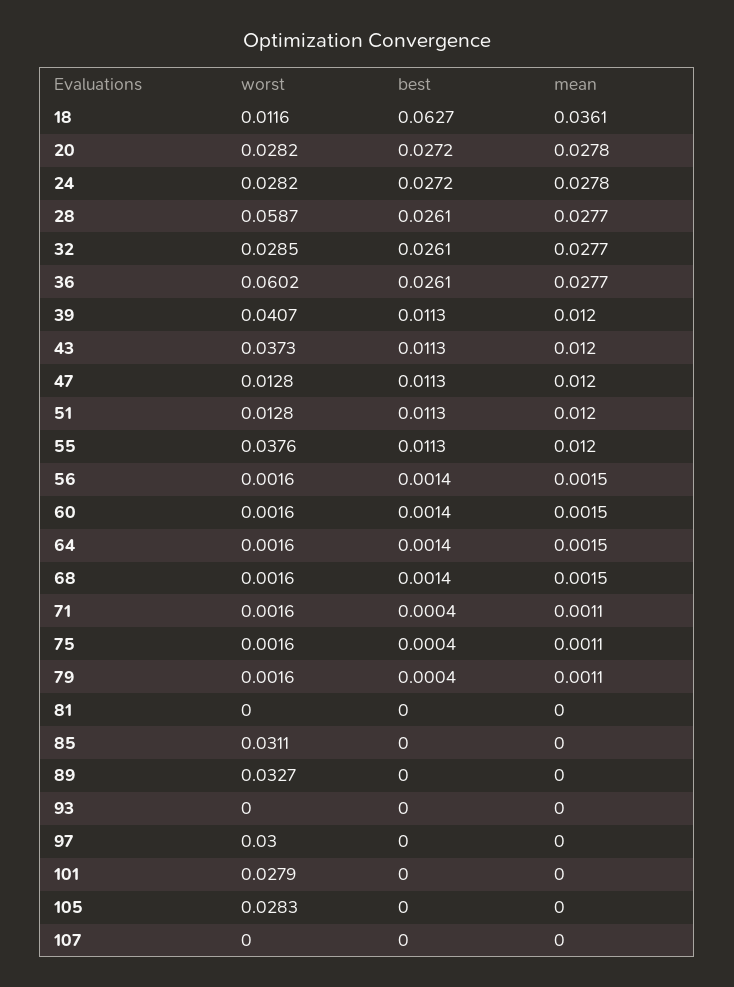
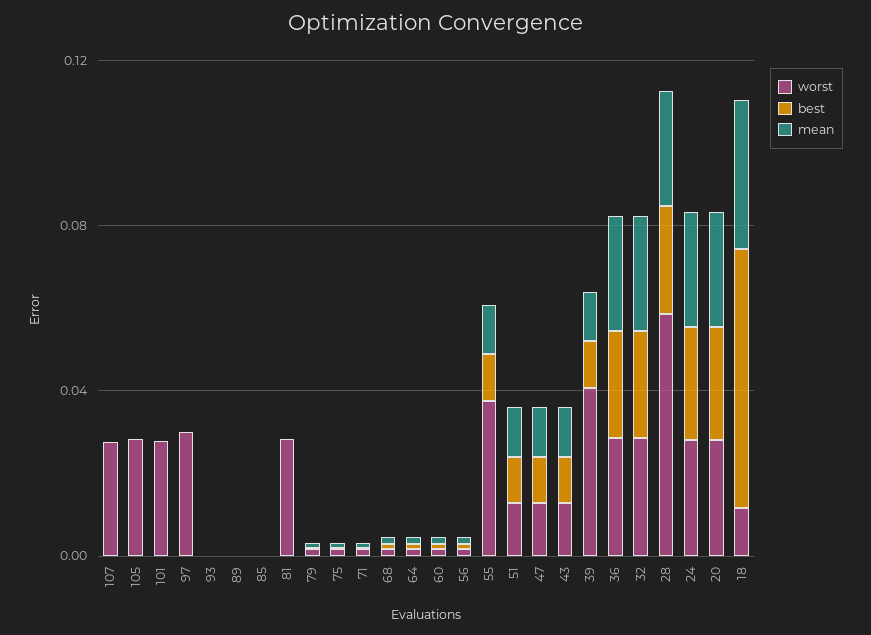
worst, 36: 0.0602 -> 0.03
worst, 43: 0.0373 -> 0.01
worst, 81: 0 -> 0.03
worst, 85: 0.0311 -> 0
worst, 89: 0.0327 -> 0
worst, 107: 0 -> 0.03

